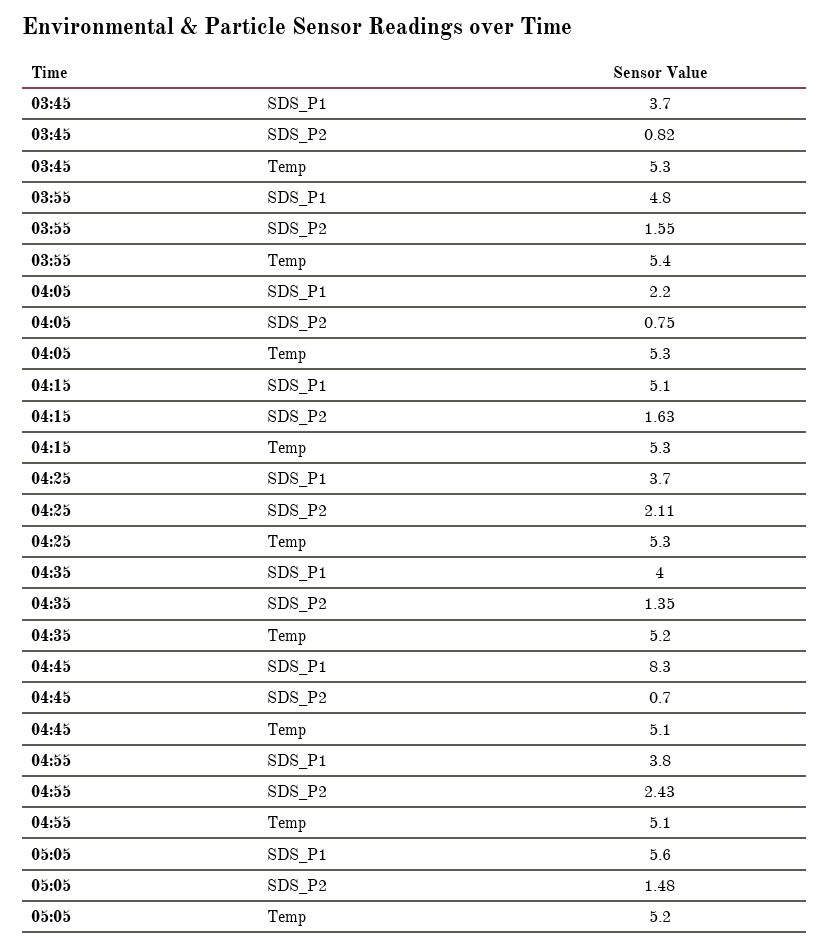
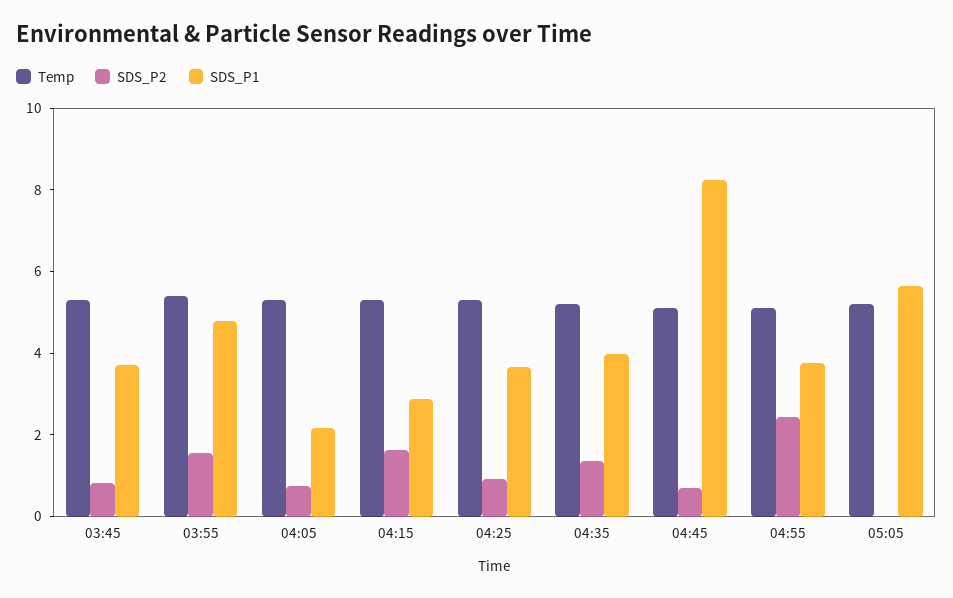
SDS_P1, 04:15: 5.1 -> 3
SDS_P2, 04:25: 2.11 -> 1
SDS_P2, 05:05: 1.48 -> 0

